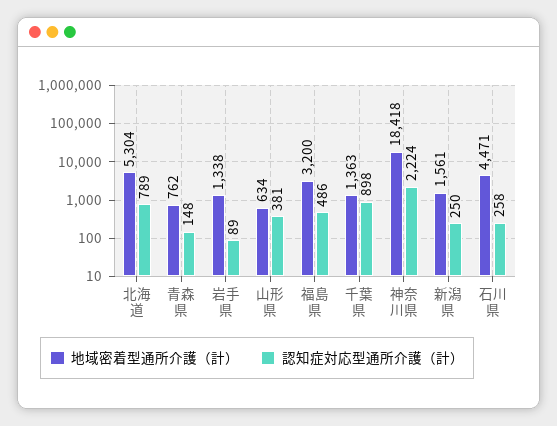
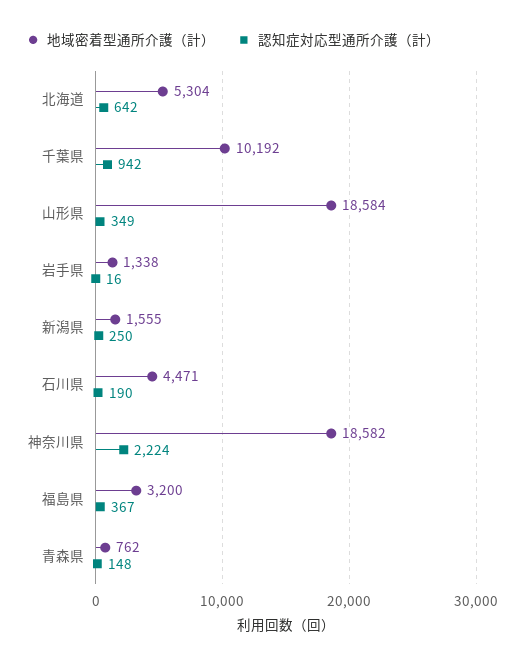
認知症対応型通所介護（計）, 北海道: 789 -> 642
認知症対応型通所介護（計）, 岩手県: 89 -> 16
地域密着型通所介護（計）, 山形県: 634 -> 18584
認知症対応型通所介護（計）, 山形県: 381 -> 349
認知症対応型通所介護（計）, 福島県: 486 -> 367
地域密着型通所介護（計）, 千葉県: 1363 -> 10192
認知症対応型通所介護（計）, 千葉県: 898 -> 942
地域密着型通所介護（計）, 神奈川県: 18418 -> 18582
地域密着型通所介護（計）, 新潟県: 1561 -> 1555
認知症対応型通所介護（計）, 石川県: 258 -> 190

